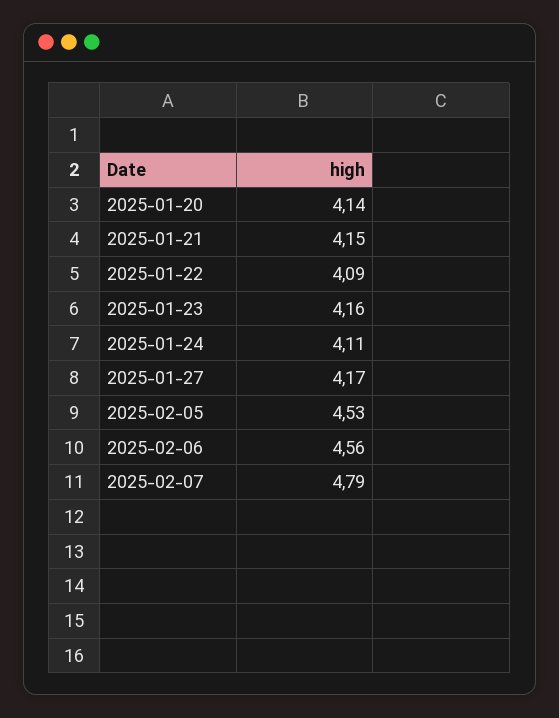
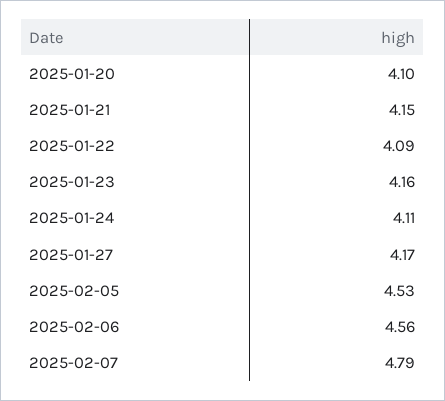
2025-01-20: 4.14 -> 4.1

